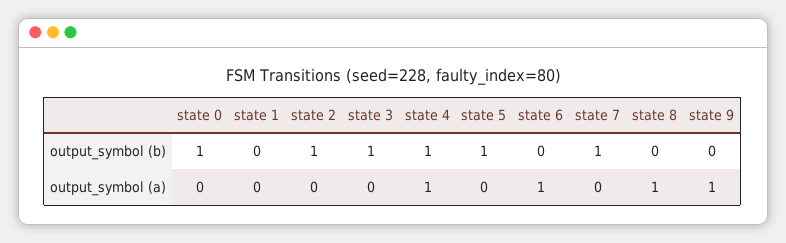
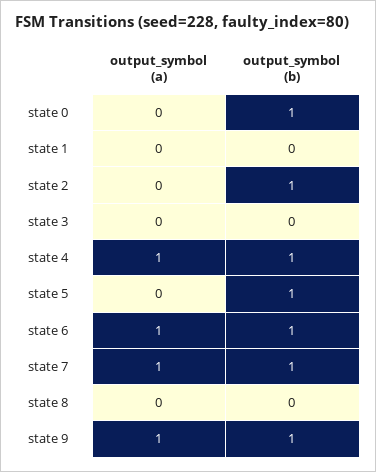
state 3, output_symbol (b): 1 -> 0
state 6, output_symbol (b): 0 -> 1
state 9, output_symbol (b): 0 -> 1
state 7, output_symbol (a): 0 -> 1
state 8, output_symbol (a): 1 -> 0

